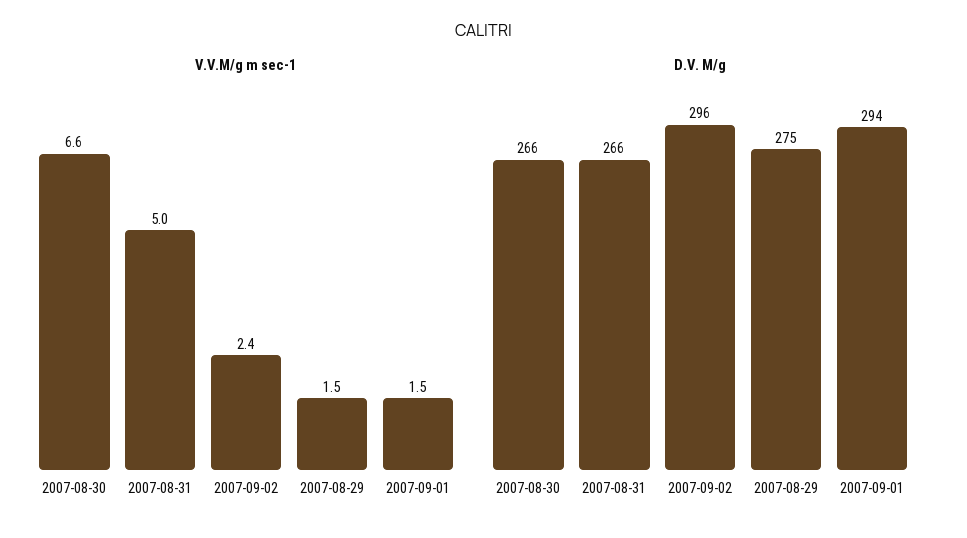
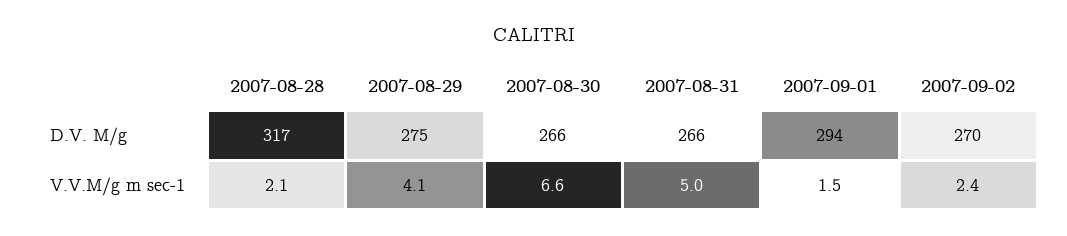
V.V.M/g m sec-1, 2007-08-29: 1.5 -> 4.1
D.V. M/g, 2007-09-02: 296 -> 270
D.V. M/g, 2007-08-28: none -> 317
V.V.M/g m sec-1, 2007-08-28: none -> 2.1

